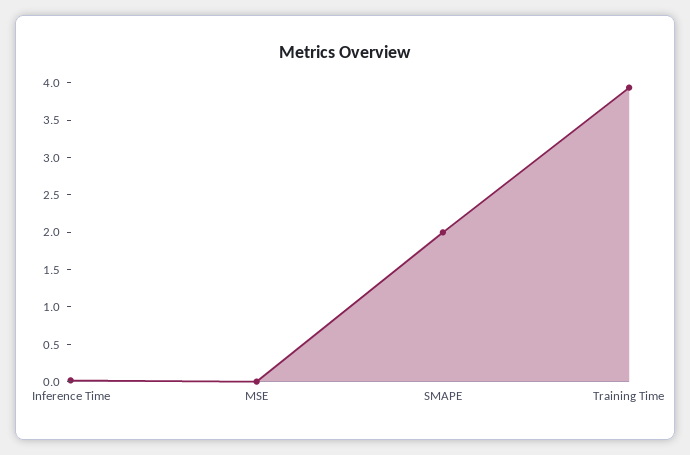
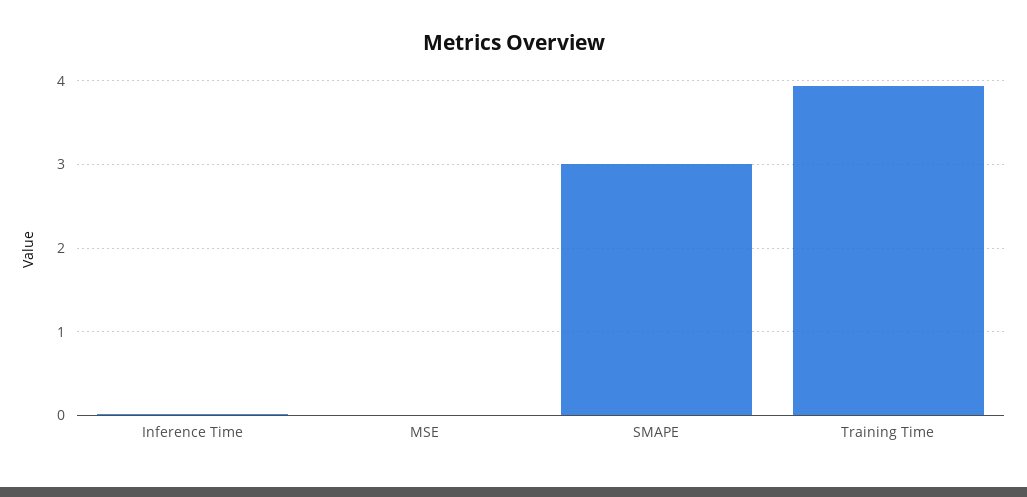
SMAPE: 2 -> 3

